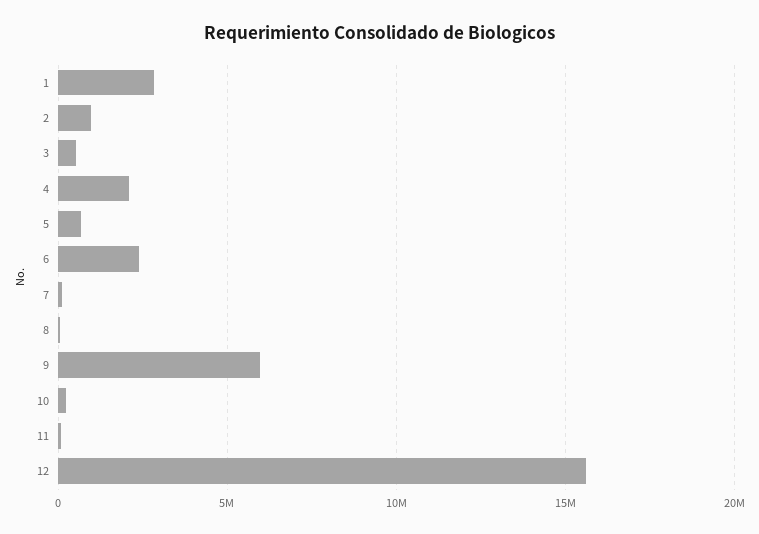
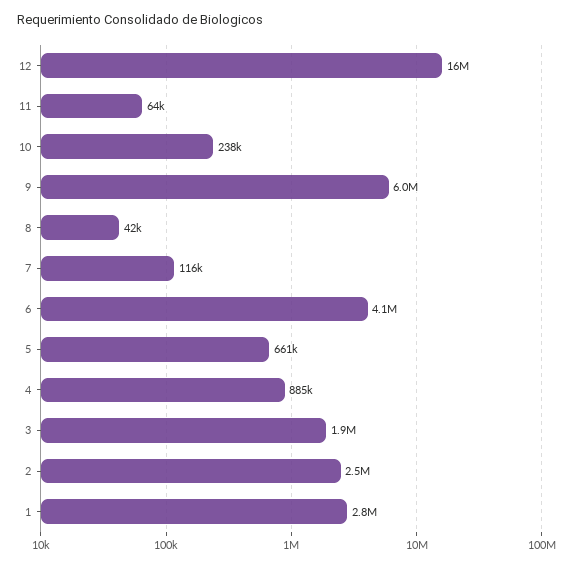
2: 1000000 -> 2500000
3: 500000 -> 1900000
4: 2000000 -> 885000
6: 2500000 -> 4100000

